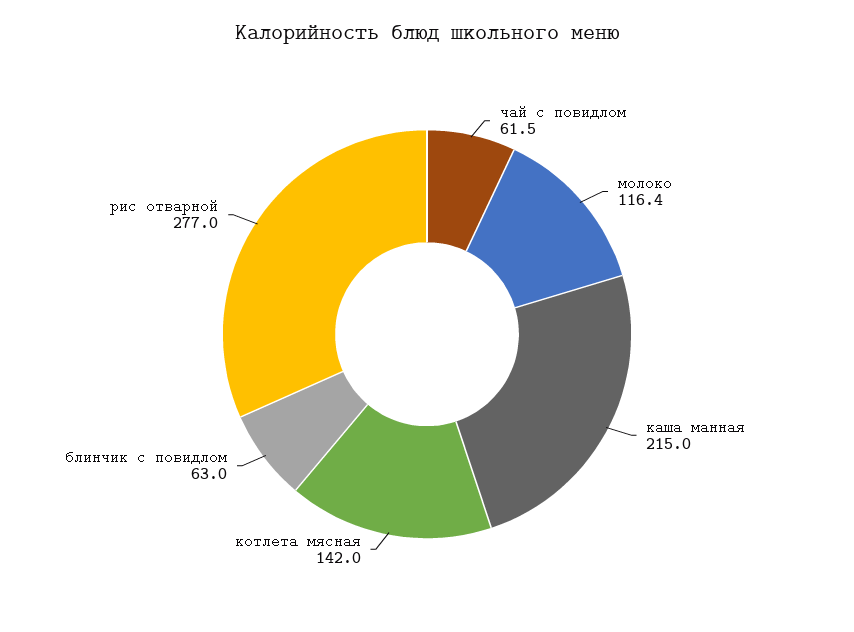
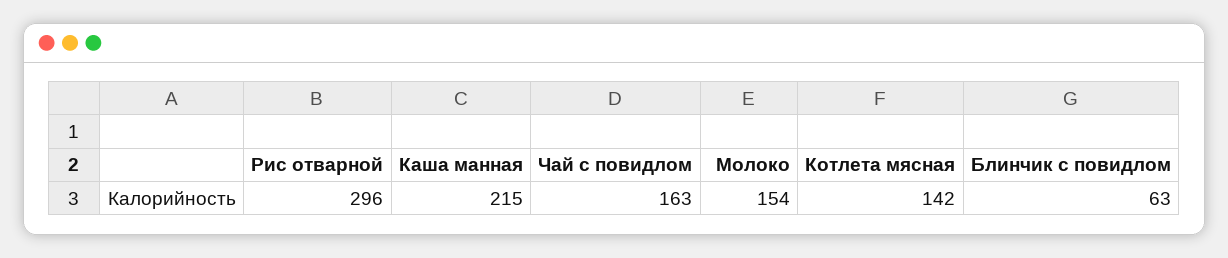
чай с повидлом: 61.5 -> 163
молоко: 116.4 -> 154
рис отварной: 277 -> 296

